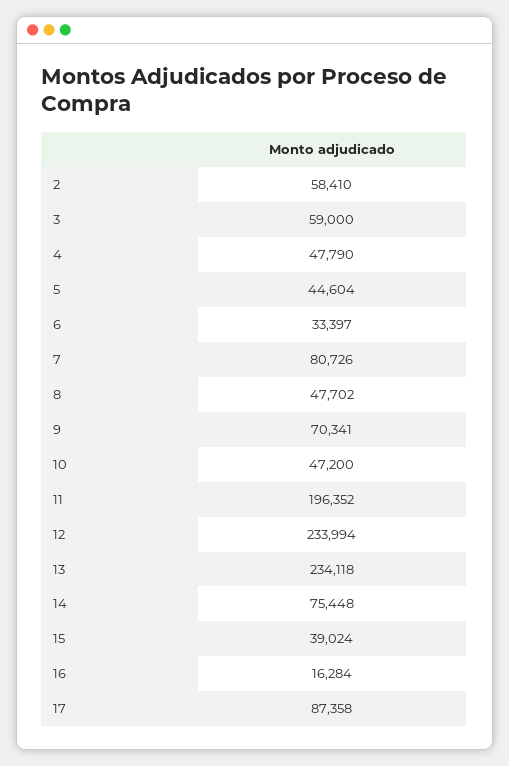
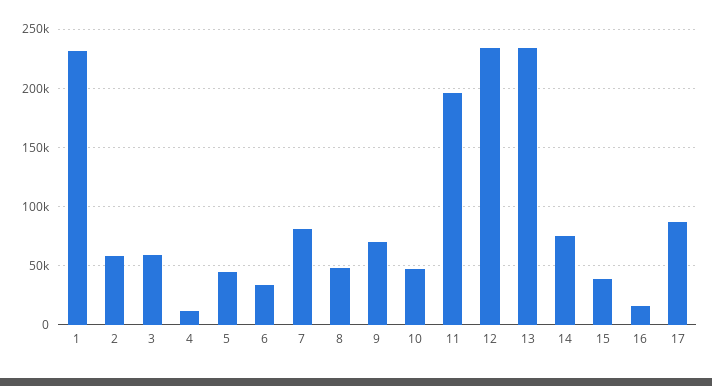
4: 47790 -> 10000
1: none -> 230000

